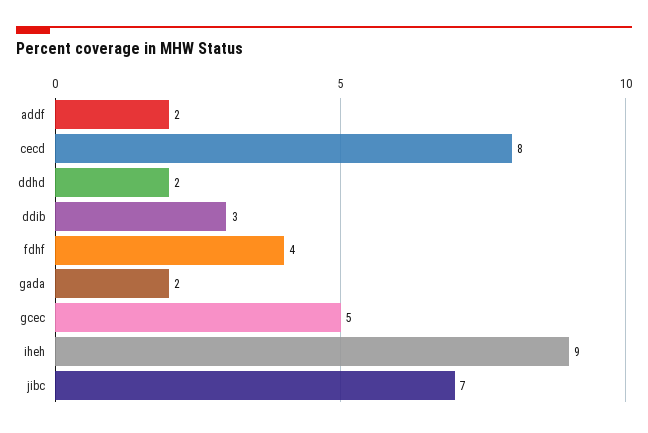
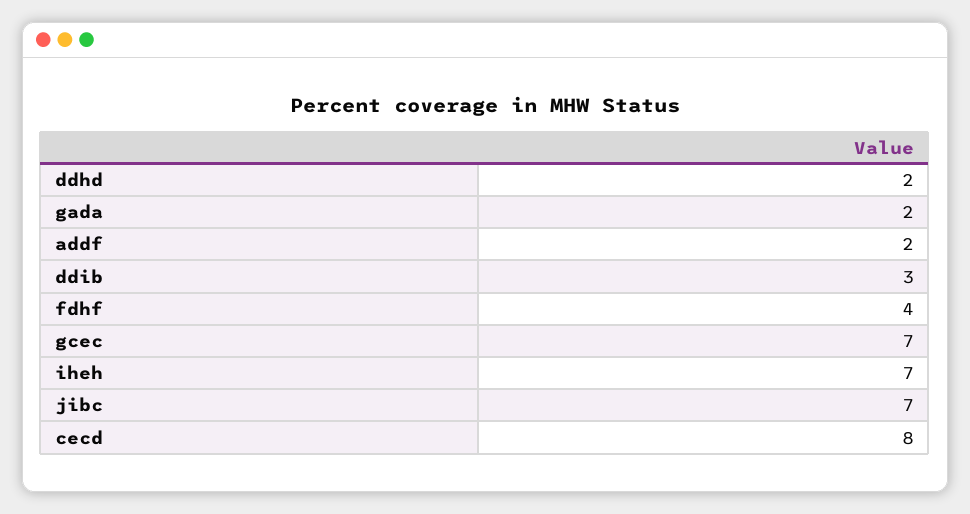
gcec: 5 -> 7
iheh: 9 -> 7

